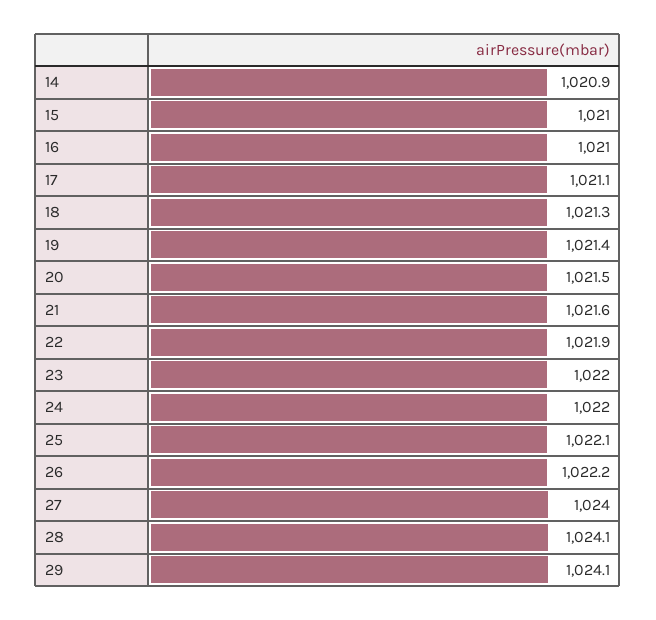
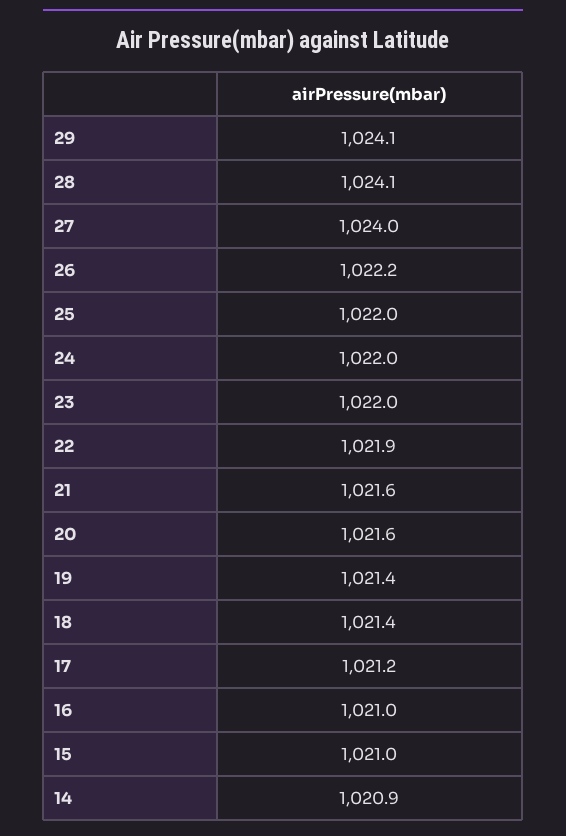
17: 1021.1 -> 1021.2
18: 1021.3 -> 1021.4
20: 1021.5 -> 1021.6
25: 1022.1 -> 1022

